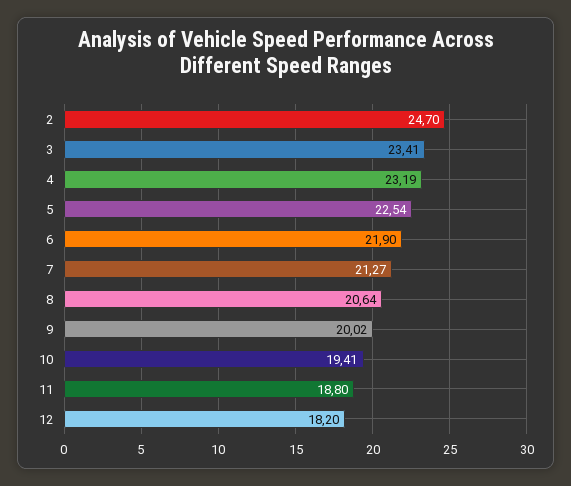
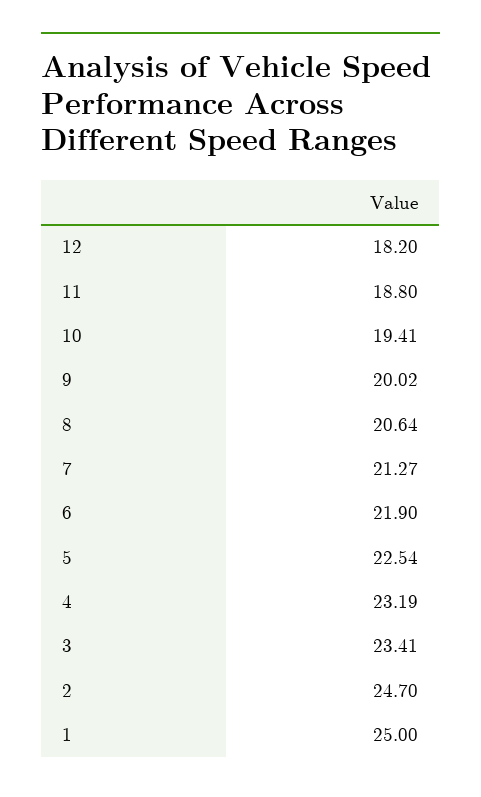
1: none -> 25

